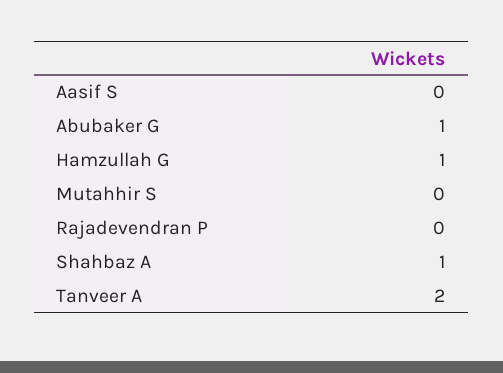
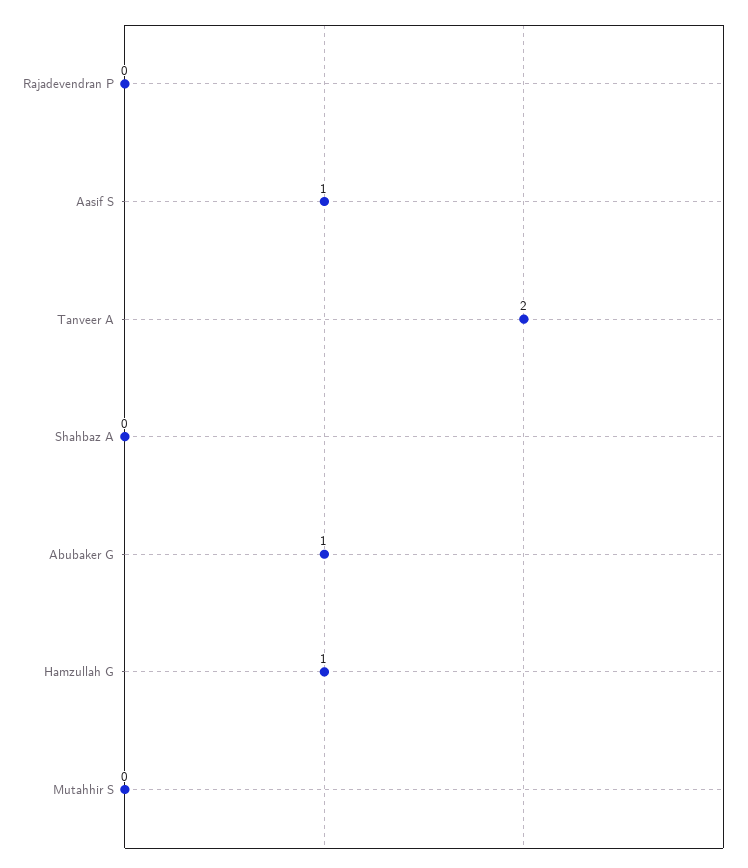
Aasif S: 0 -> 1
Shahbaz A: 1 -> 0

